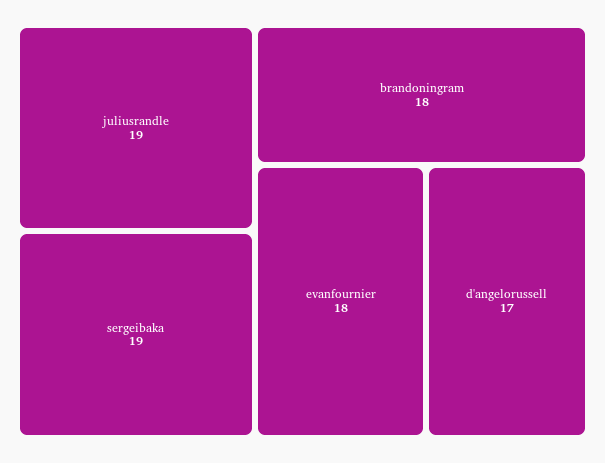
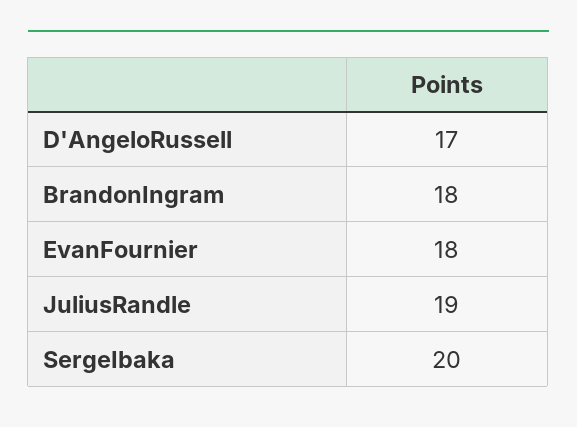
sergeibaka: 19 -> 20

